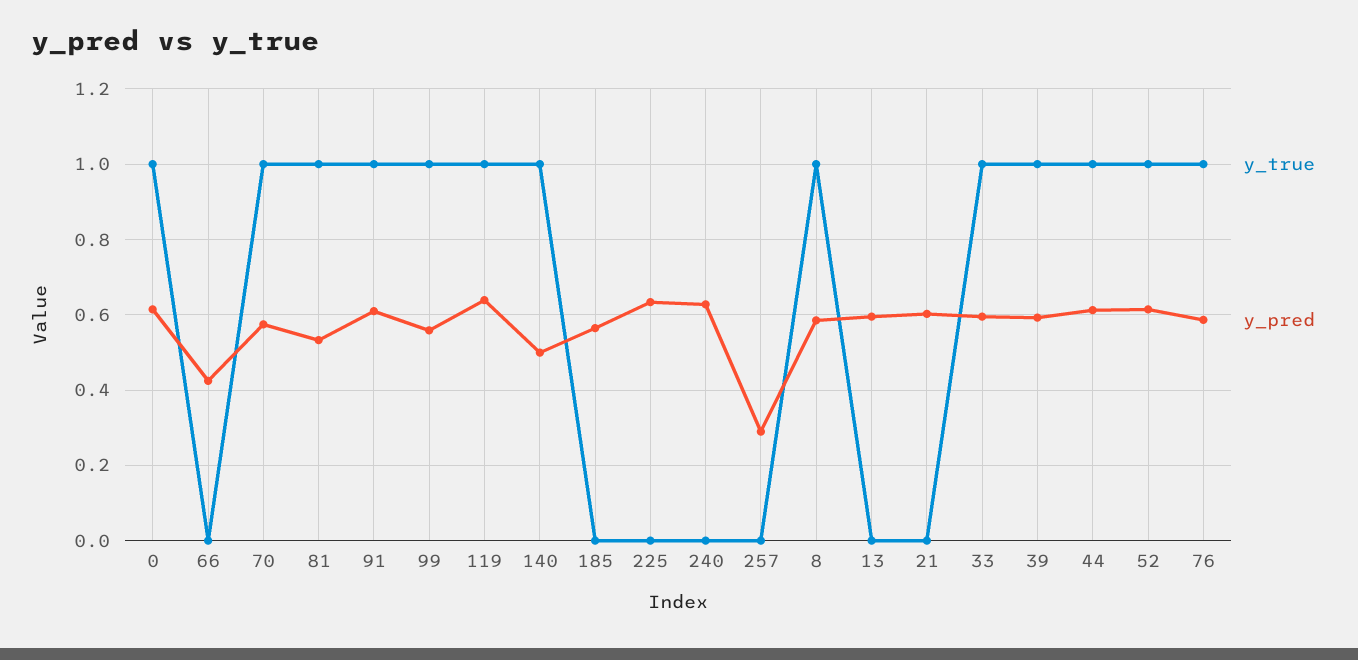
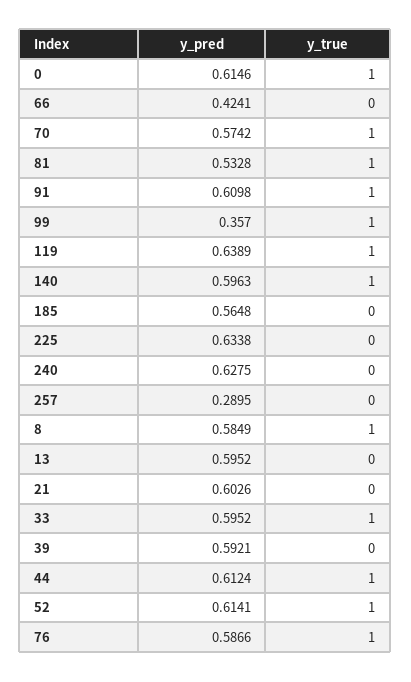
y_pred, 99: 0.56 -> 0.357
y_pred, 140: 0.5 -> 0.5963
y_true, 39: 1 -> 0

